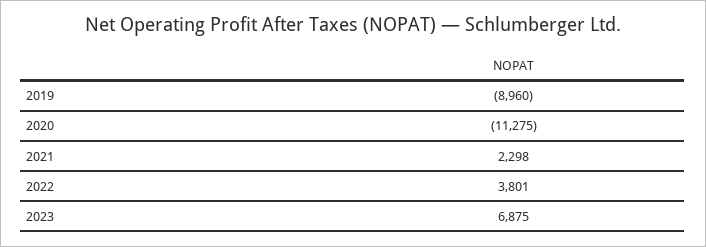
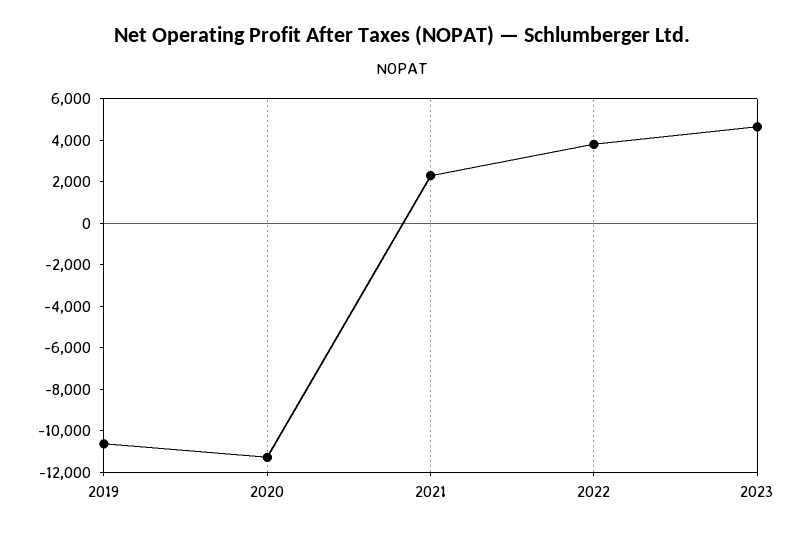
2019: -8960 -> -10500
2023: 6875 -> 4500

